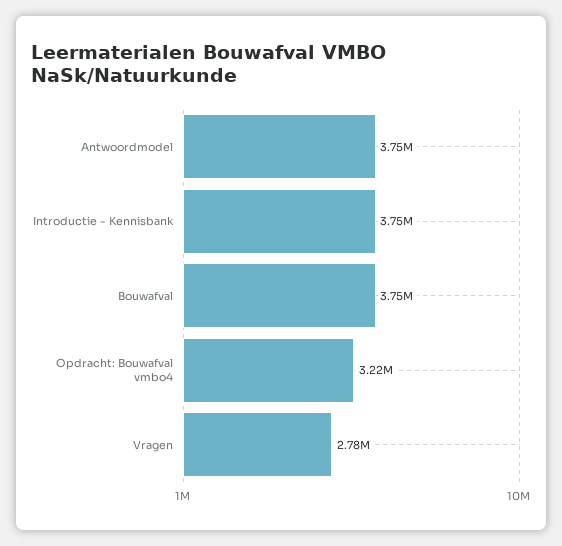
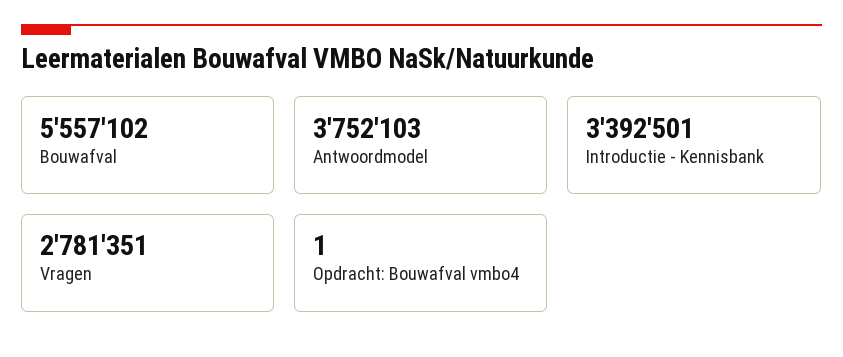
Introductie - Kennisbank: 3750000 -> 3392501
Bouwafval: 3750000 -> 5557102
Opdracht: Bouwafval vmbo4: 3220000 -> 1

